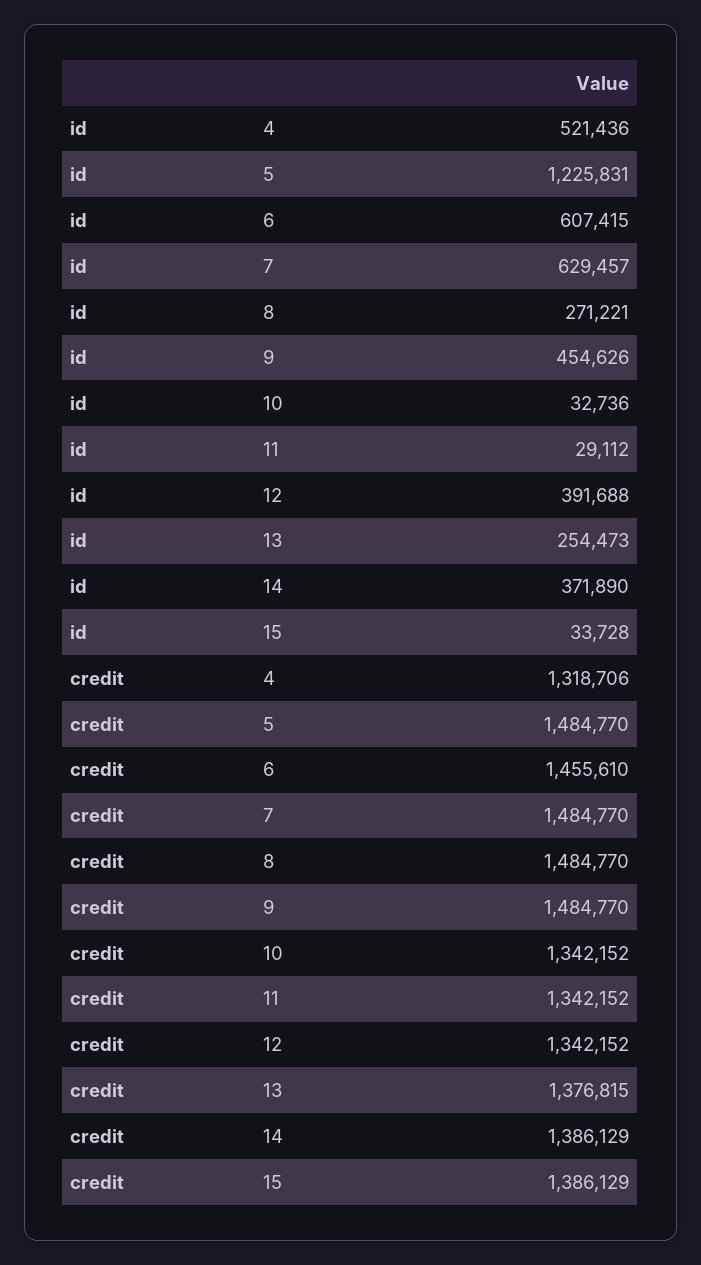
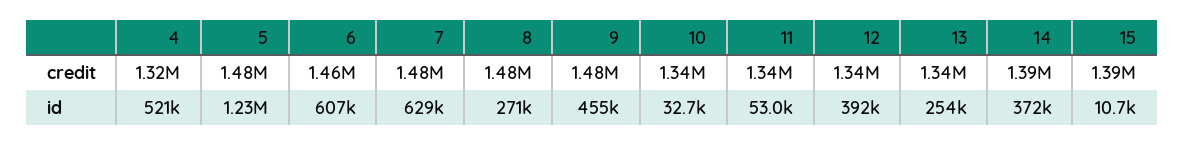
id, 11: 29112 -> 53000
id, 15: 33728 -> 10700
credit, 13: 1376815 -> 1340000

